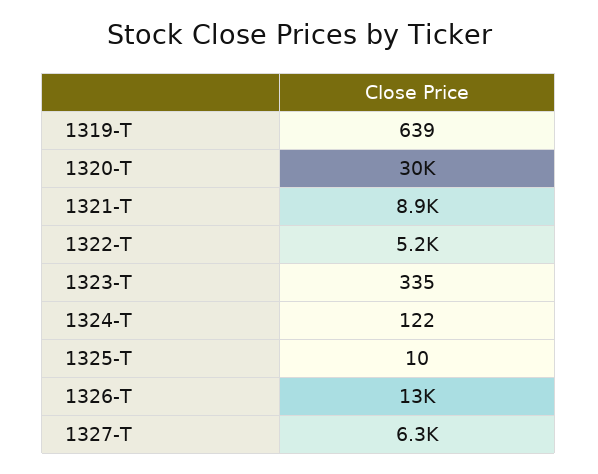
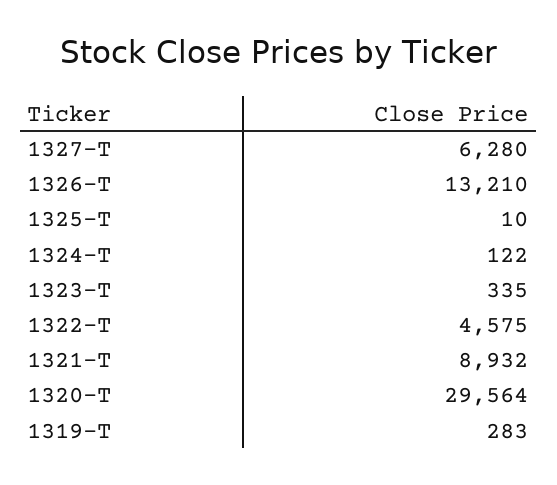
1319-T: 639 -> 283
1322-T: 5200 -> 4575

